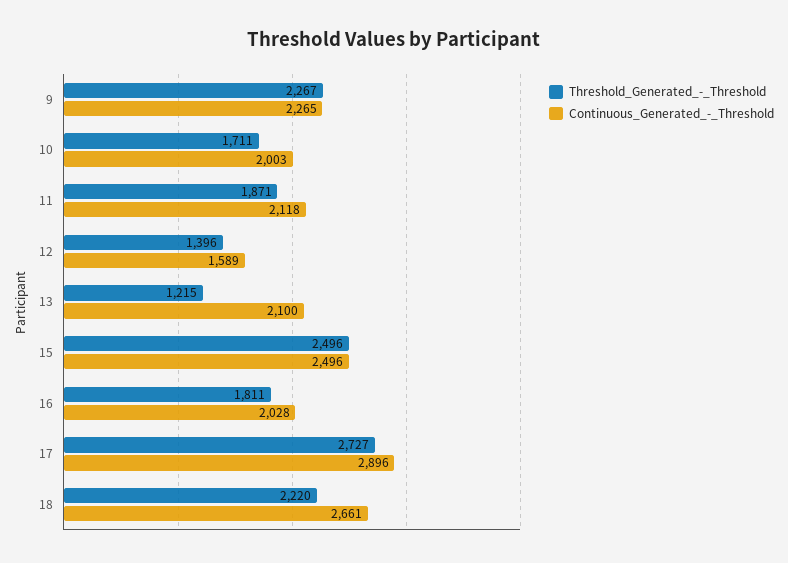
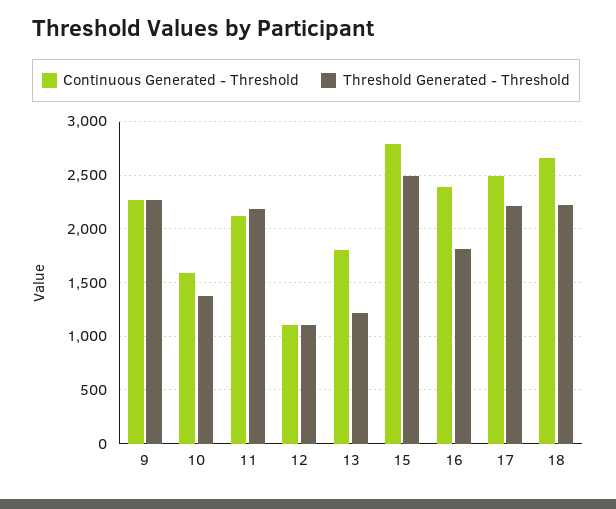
Threshold_Generated_-_Threshold, 10: 1711 -> 1400
Continuous_Generated_-_Threshold, 10: 2003 -> 1600
Threshold_Generated_-_Threshold, 11: 1871 -> 2200
Threshold_Generated_-_Threshold, 12: 1396 -> 1100
Continuous_Generated_-_Threshold, 12: 1589 -> 1100
Continuous_Generated_-_Threshold, 13: 2100 -> 1800
Continuous_Generated_-_Threshold, 15: 2496 -> 2800
Continuous_Generated_-_Threshold, 16: 2028 -> 2400
Threshold_Generated_-_Threshold, 17: 2727 -> 2200
Continuous_Generated_-_Threshold, 17: 2896 -> 2500

